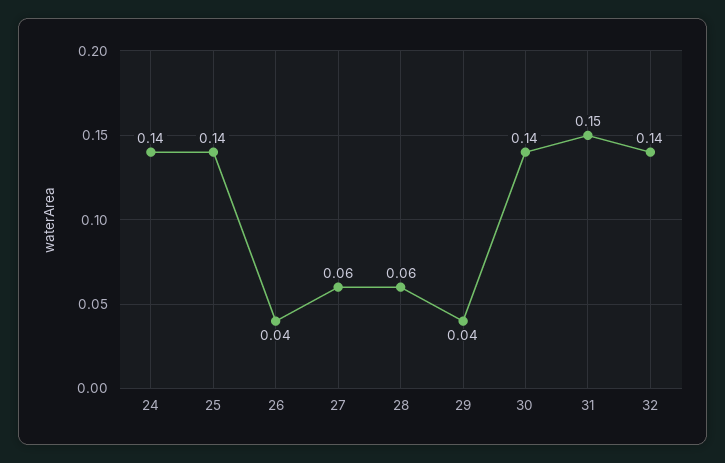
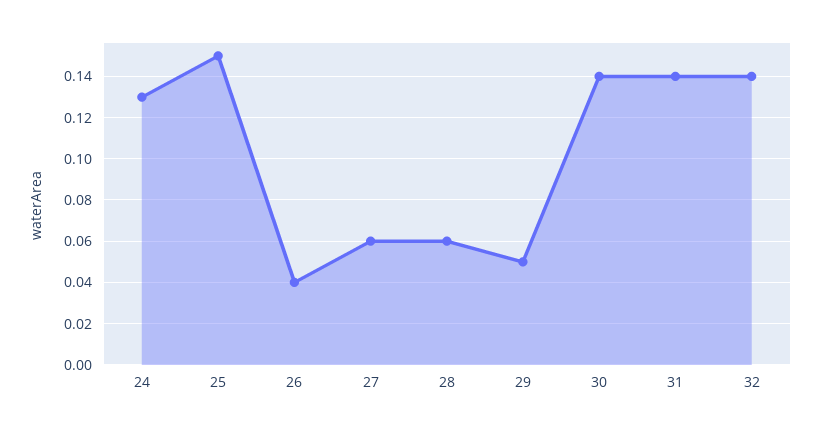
24: 0.14 -> 0.13
25: 0.14 -> 0.15
29: 0.04 -> 0.05
31: 0.15 -> 0.14

